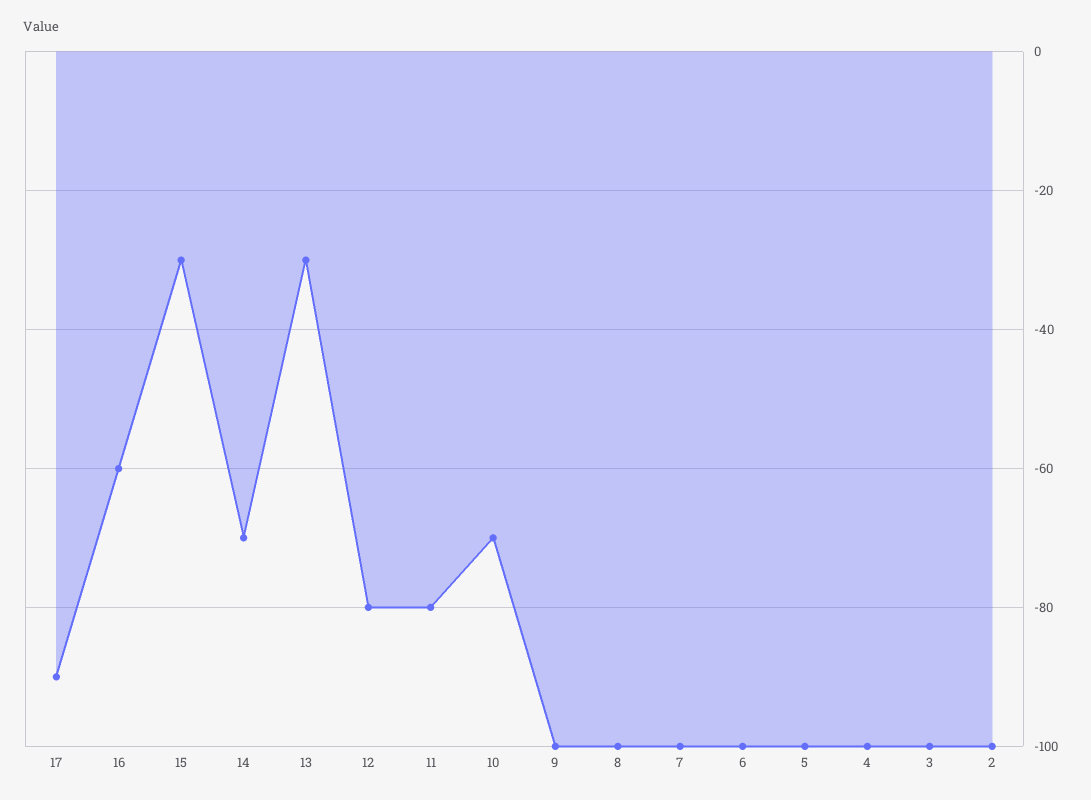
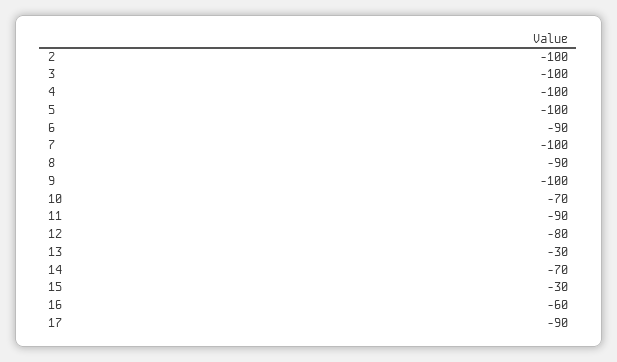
11: -80 -> -90
8: -100 -> -90
6: -100 -> -90

